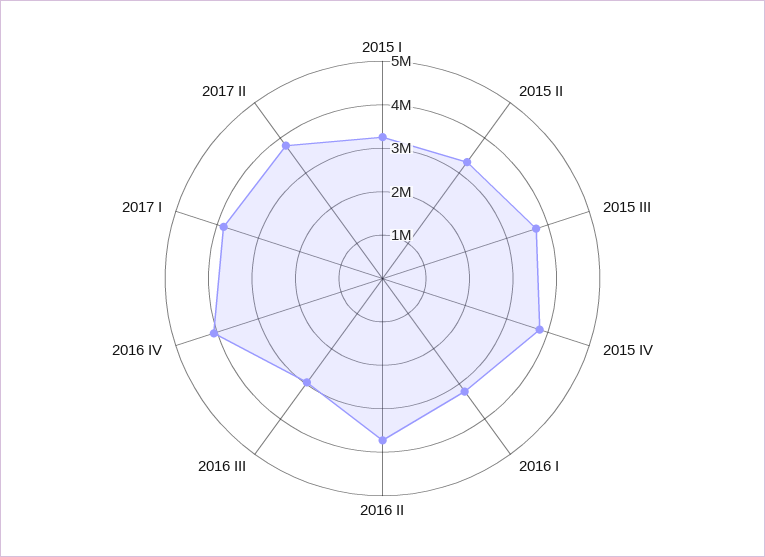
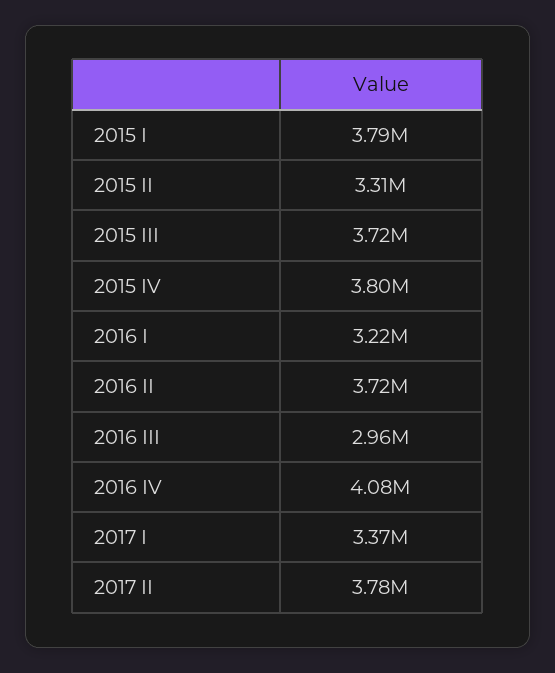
2015 I: 3200000 -> 3790000
2017 I: 3800000 -> 3370000

